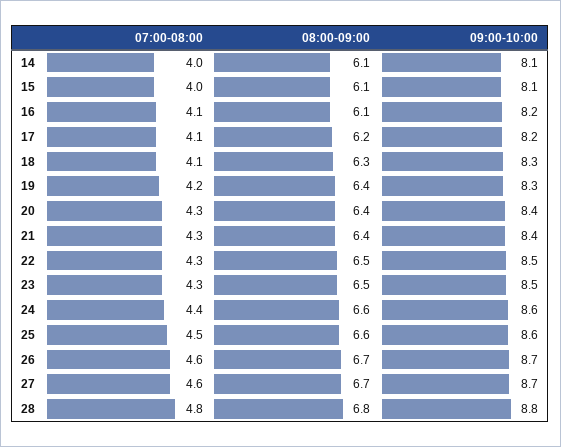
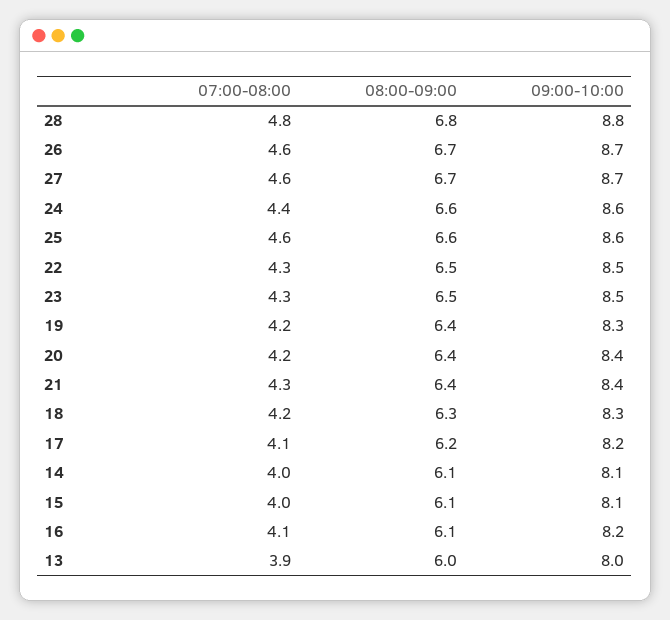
07:00-08:00, 18: 4.1 -> 4.2
07:00-08:00, 20: 4.3 -> 4.2
07:00-08:00, 25: 4.5 -> 4.6
07:00-08:00, 13: none -> 3.9
08:00-09:00, 13: none -> 6
09:00-10:00, 13: none -> 8

